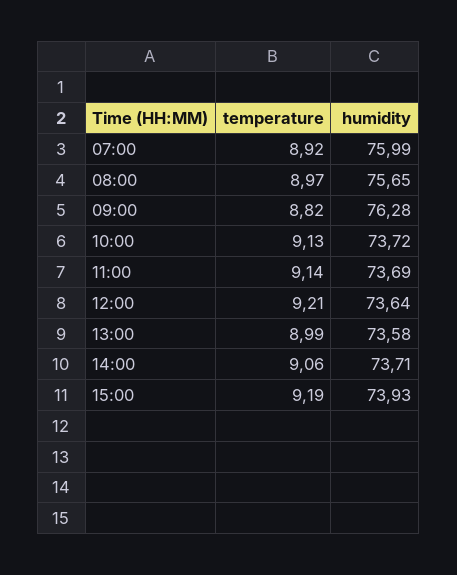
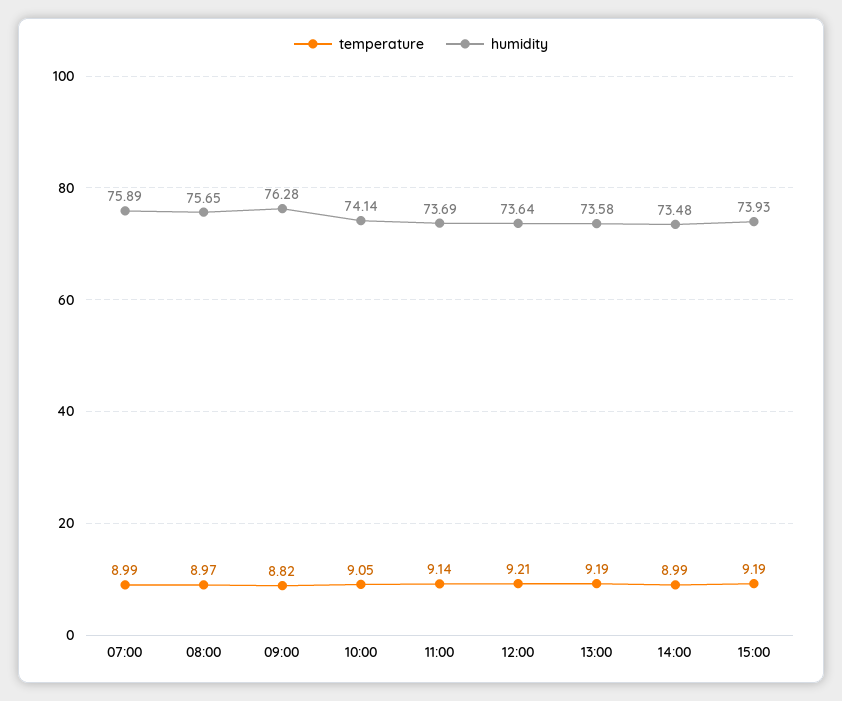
temperature, 07:00: 8.92 -> 8.99
humidity, 07:00: 75.99 -> 75.89
temperature, 10:00: 9.13 -> 9.05
humidity, 10:00: 73.72 -> 74.14
temperature, 13:00: 8.99 -> 9.19
temperature, 14:00: 9.06 -> 8.99
humidity, 14:00: 73.71 -> 73.48

